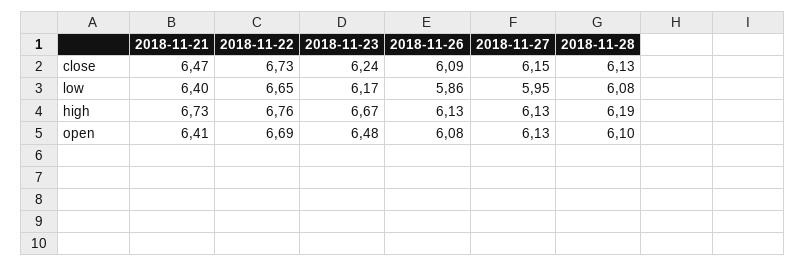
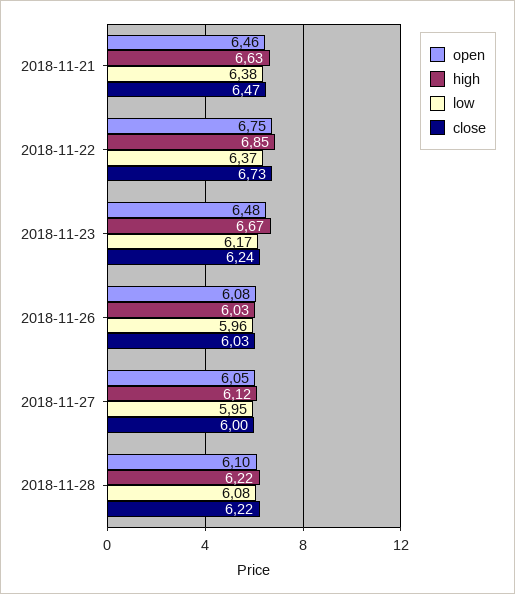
close, 2018-11-26: 6.09 -> 6.03
close, 2018-11-27: 6.15 -> 6
close, 2018-11-28: 6.13 -> 6.22
low, 2018-11-21: 6.4 -> 6.38
low, 2018-11-22: 6.65 -> 6.37
low, 2018-11-26: 5.86 -> 5.96
high, 2018-11-21: 6.73 -> 6.63
high, 2018-11-22: 6.76 -> 6.85
high, 2018-11-26: 6.13 -> 6.03
high, 2018-11-27: 6.13 -> 6.12
high, 2018-11-28: 6.19 -> 6.22
open, 2018-11-21: 6.41 -> 6.46
open, 2018-11-22: 6.69 -> 6.75
open, 2018-11-27: 6.13 -> 6.05

